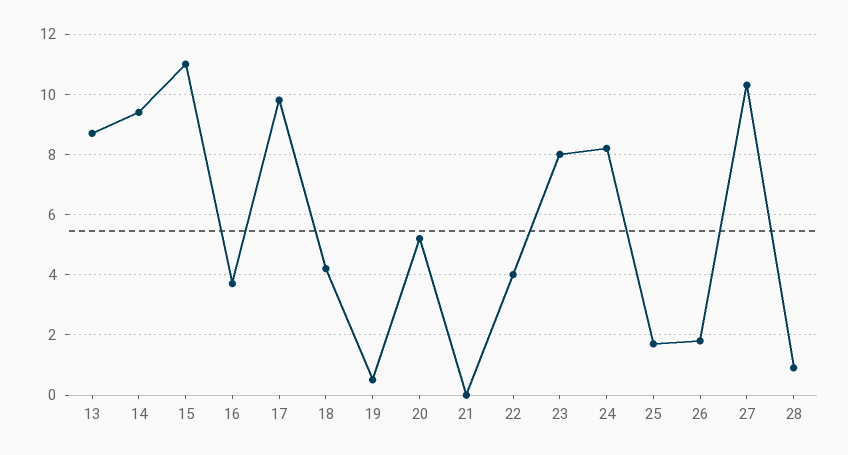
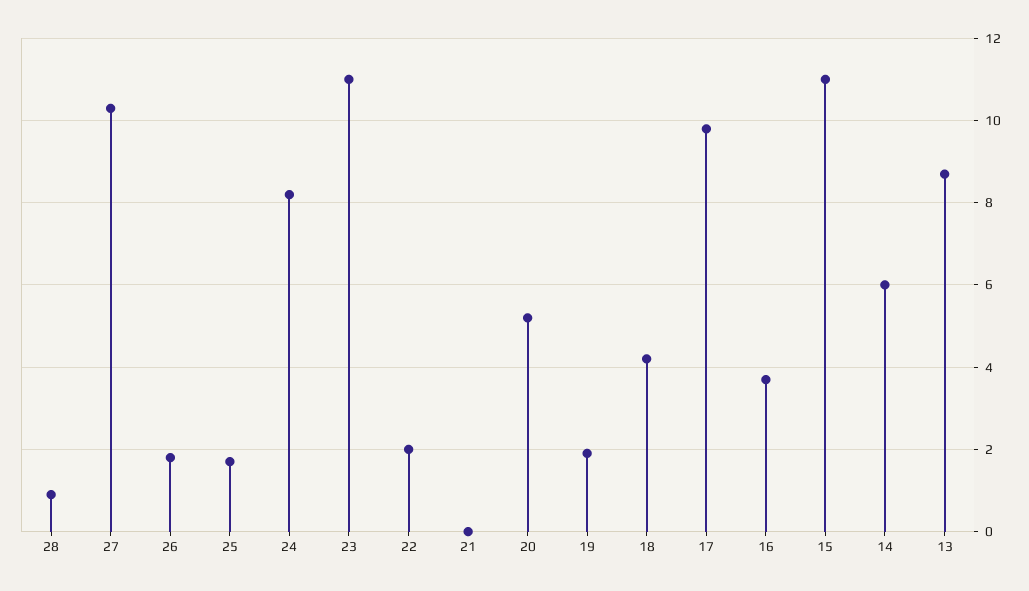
14: 9.5 -> 6
19: 0.5 -> 2
22: 4 -> 2
23: 8 -> 11

